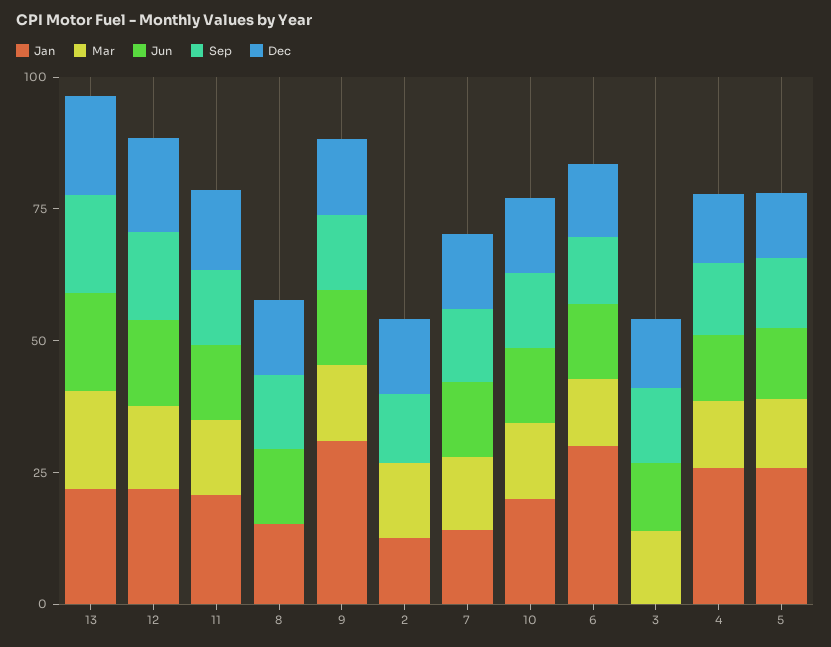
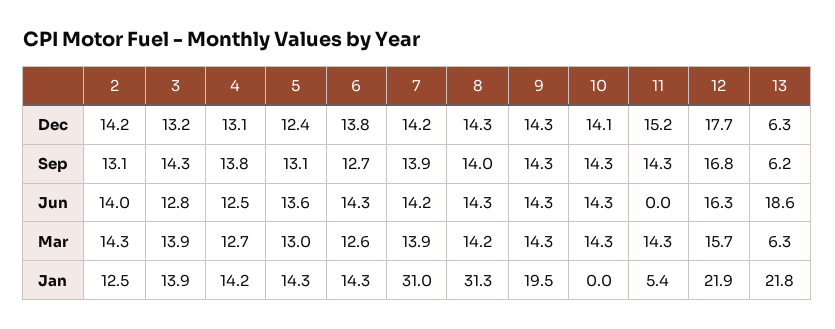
Mar, 13: 20 -> 6.3
Sep, 13: 20 -> 6.2
Dec, 13: 20 -> 6.3
Jan, 11: 20 -> 5.4
Jun, 11: 15 -> 0
Jan, 8: 15 -> 31.3
Mar, 8: 0 -> 14.2
Jan, 9: 30 -> 19.5
Jun, 2: 0 -> 14
Jan, 7: 15 -> 31
Jan, 10: 20 -> 0
Jan, 6: 30 -> 14.3
Jan, 3: 0 -> 13.9
Jan, 4: 25 -> 14.2
Jan, 5: 25 -> 14.3

